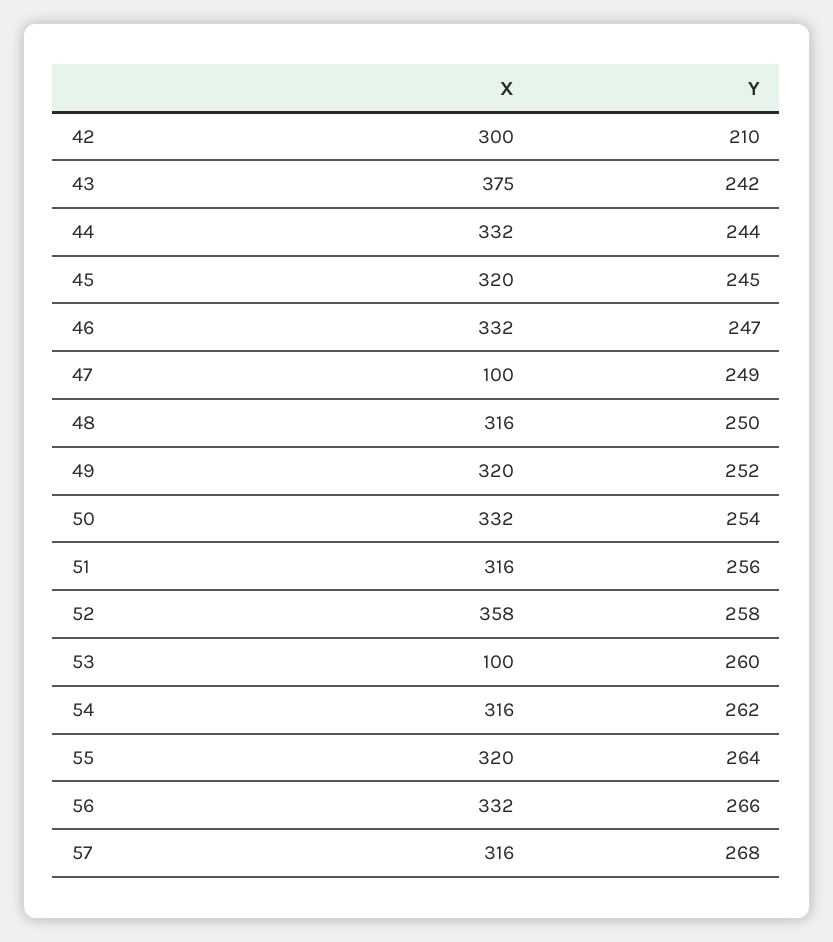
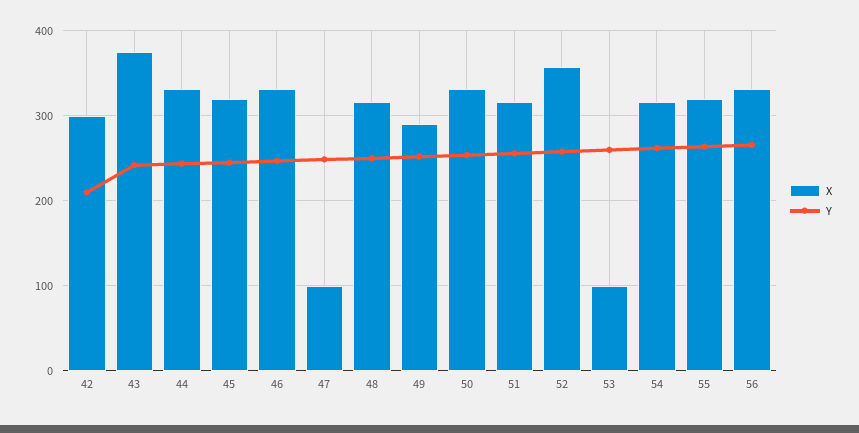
X, 49: 320 -> 290
X, 57: 316 -> none
Y, 57: 268 -> none

